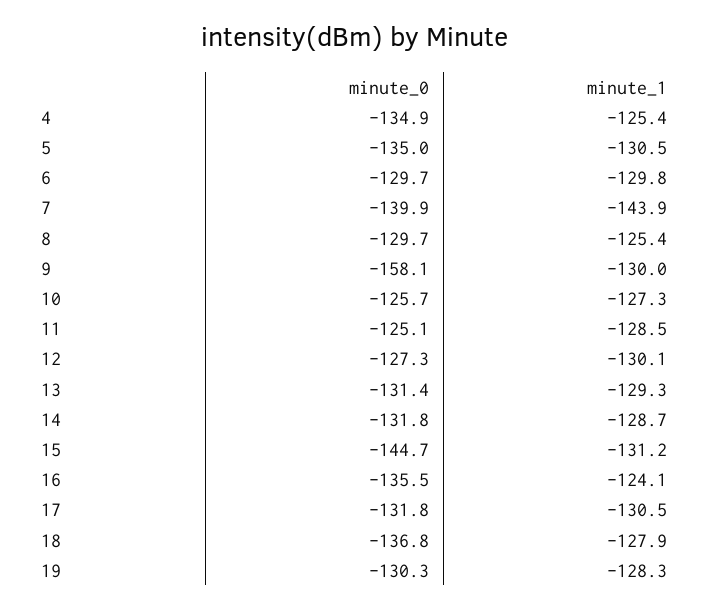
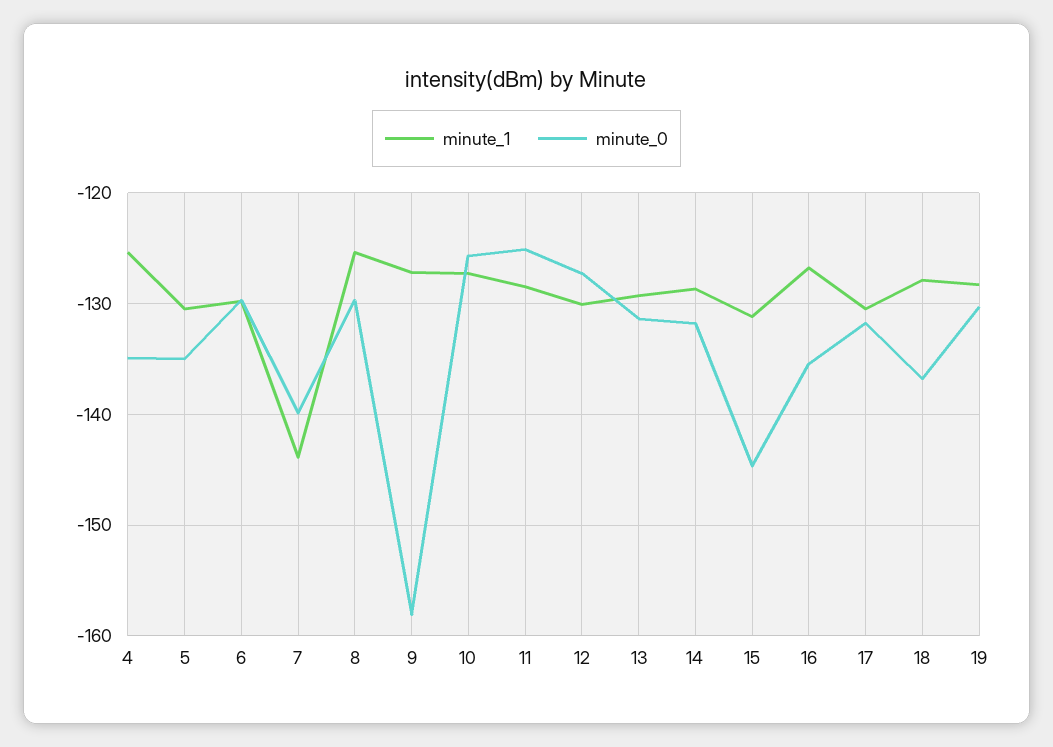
minute_1, 9: -130 -> -127
minute_1, 16: -124.1 -> -127

